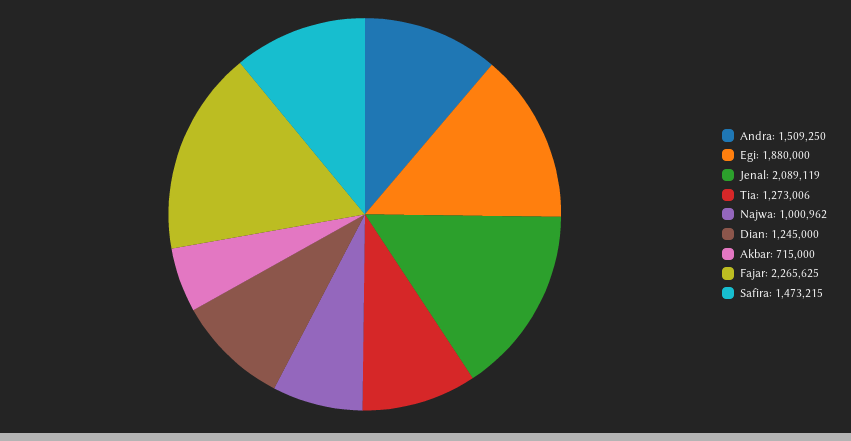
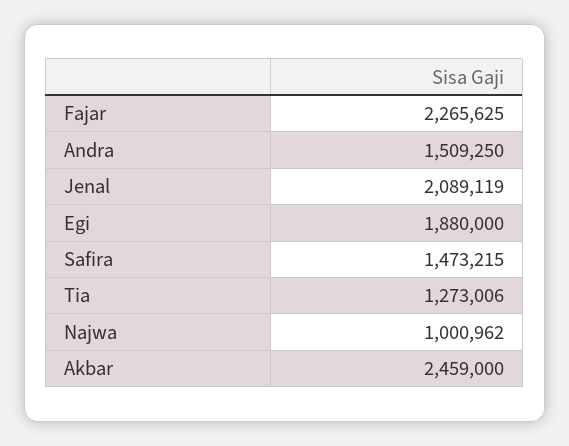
Dian: 1245000 -> none
Akbar: 715000 -> 2459000

